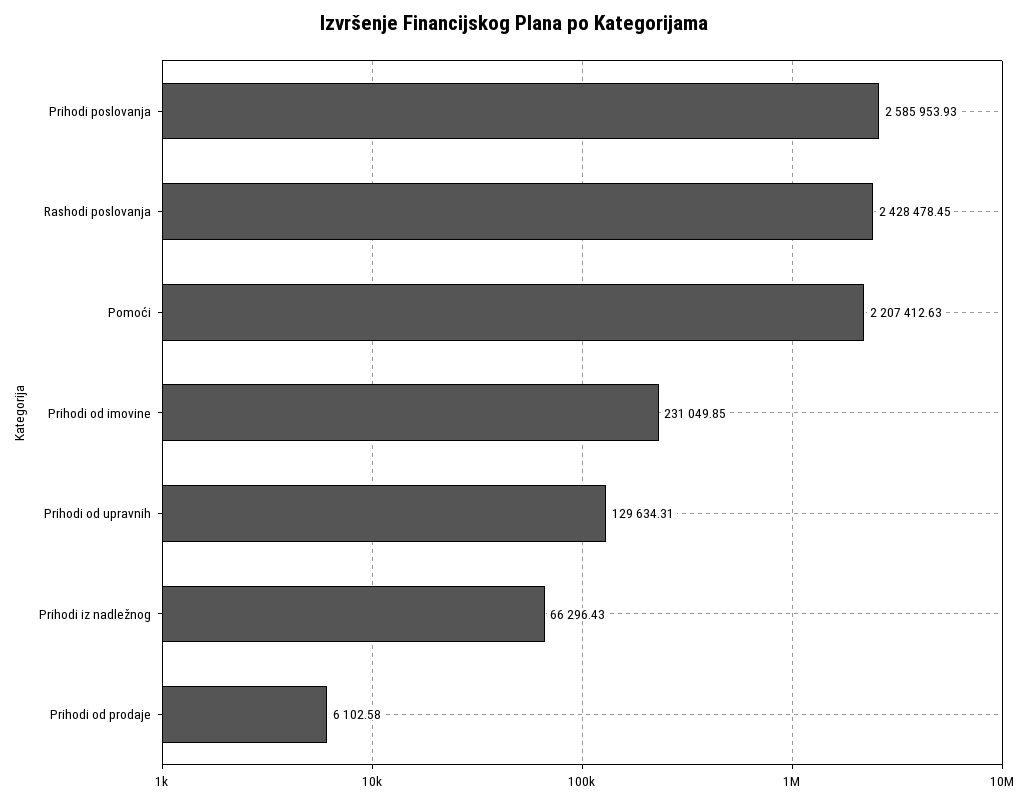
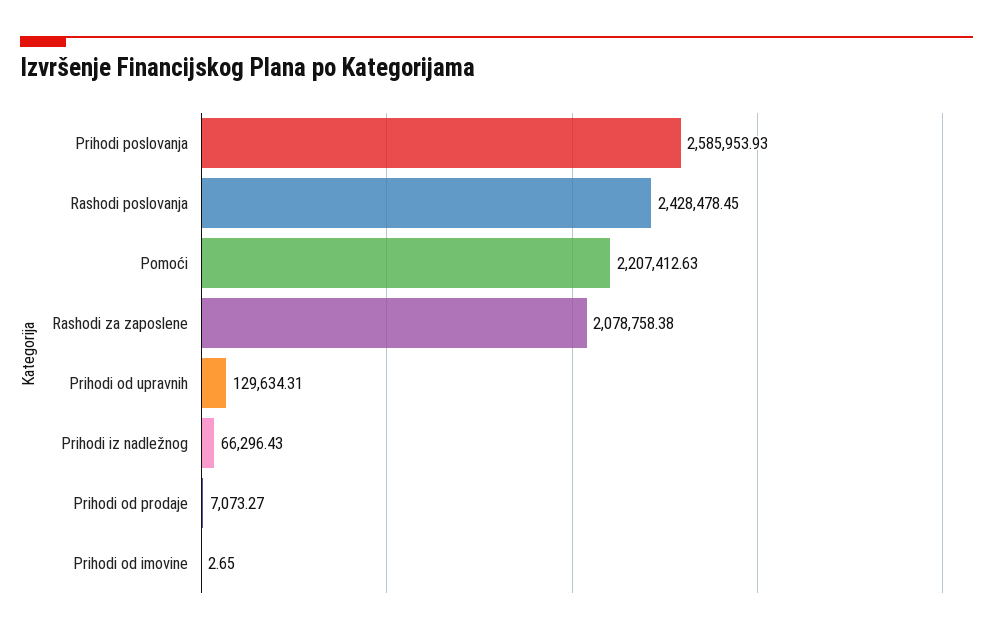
Prihodi od imovine: 231049.85 -> 2.65
Prihodi od prodaje: 6102.58 -> 7073.27
Rashodi za zaposlene: none -> 2078758.38

